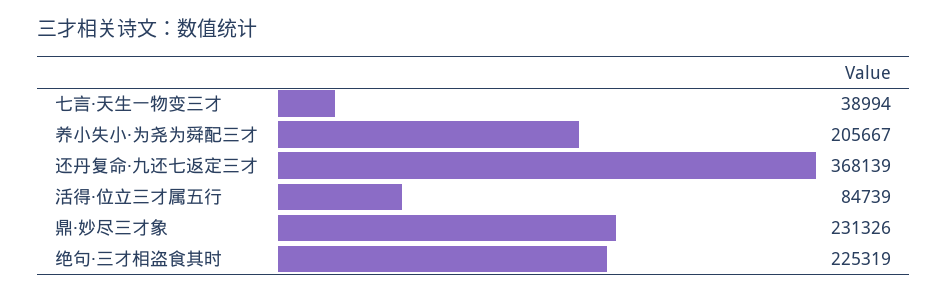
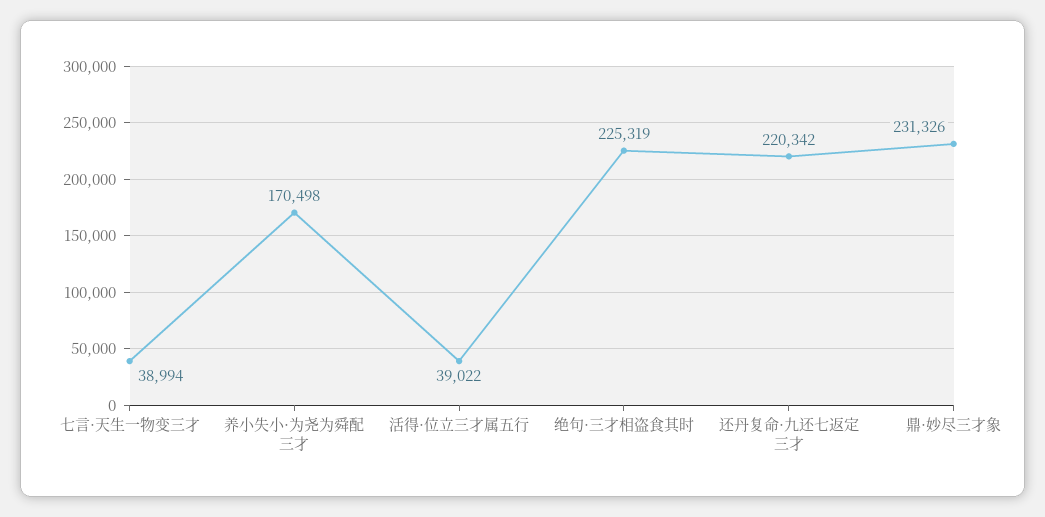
养小失小·为尧为舜配三才: 205667 -> 170498
还丹复命·九还七返定三才: 368139 -> 220342
活得·位立三才属五行: 84739 -> 39022

